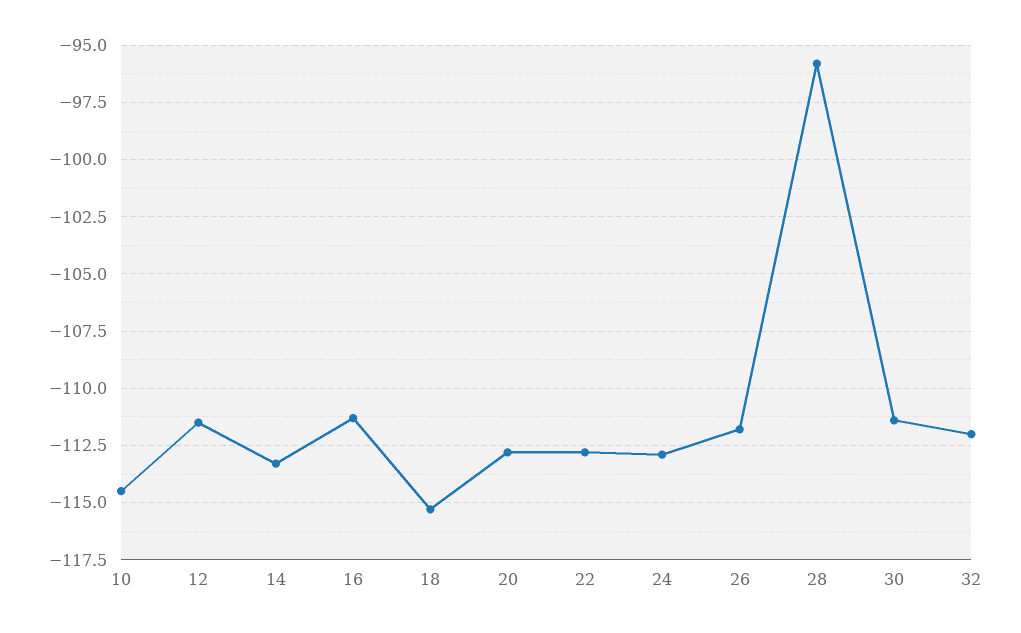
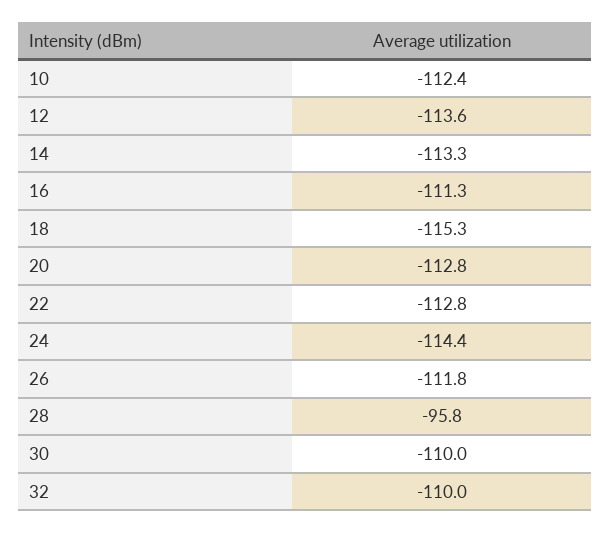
10: -114.5 -> -112.4
12: -111.5 -> -113.6
24: -113 -> -114.4
30: -111.5 -> -110
32: -112 -> -110

